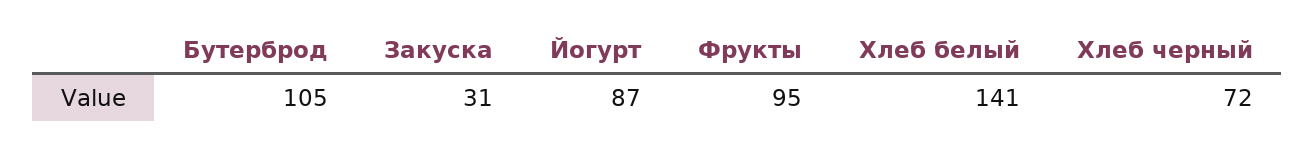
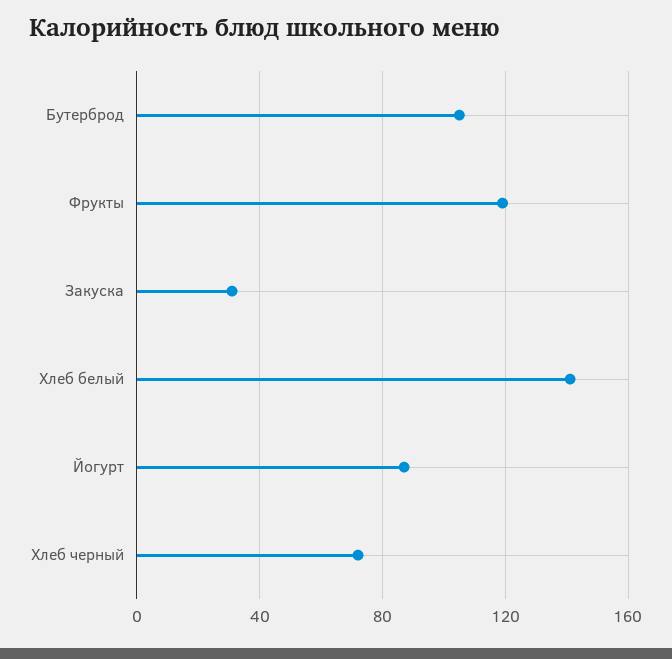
Фрукты: 95 -> 120

